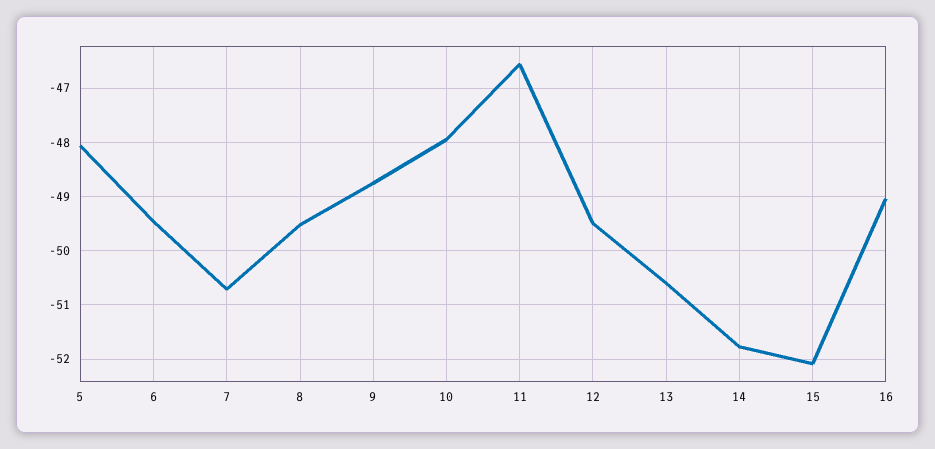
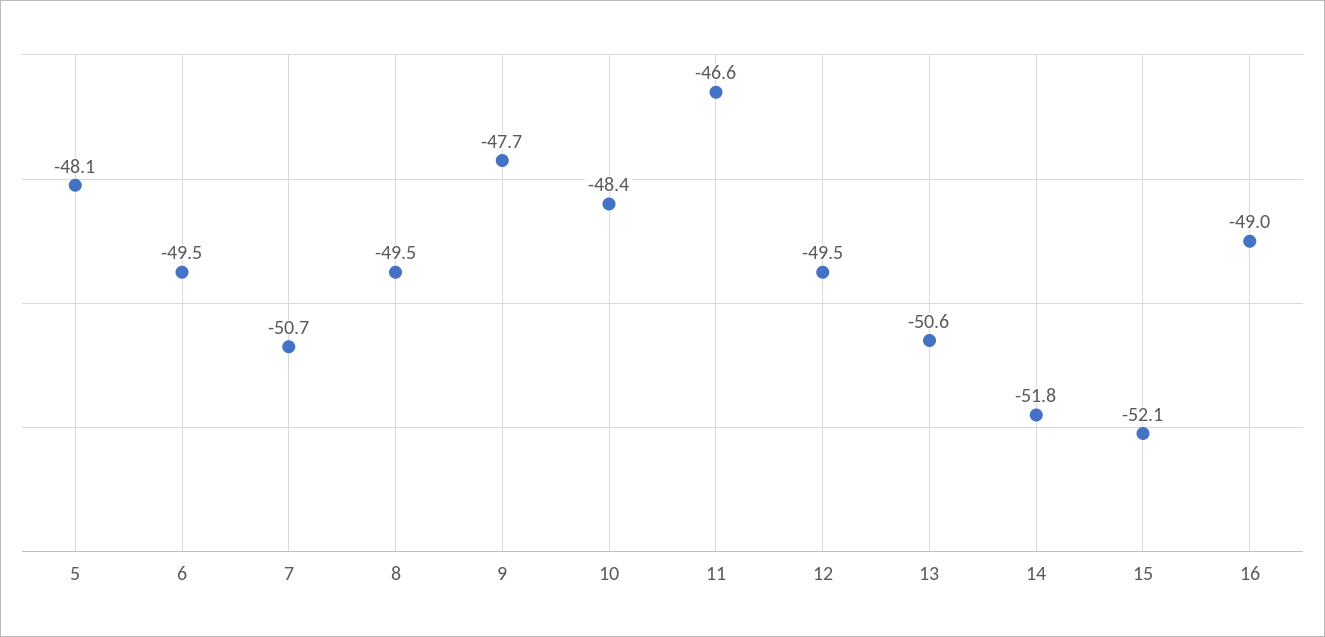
9: -48.8 -> -47.7
10: -48 -> -48.4

